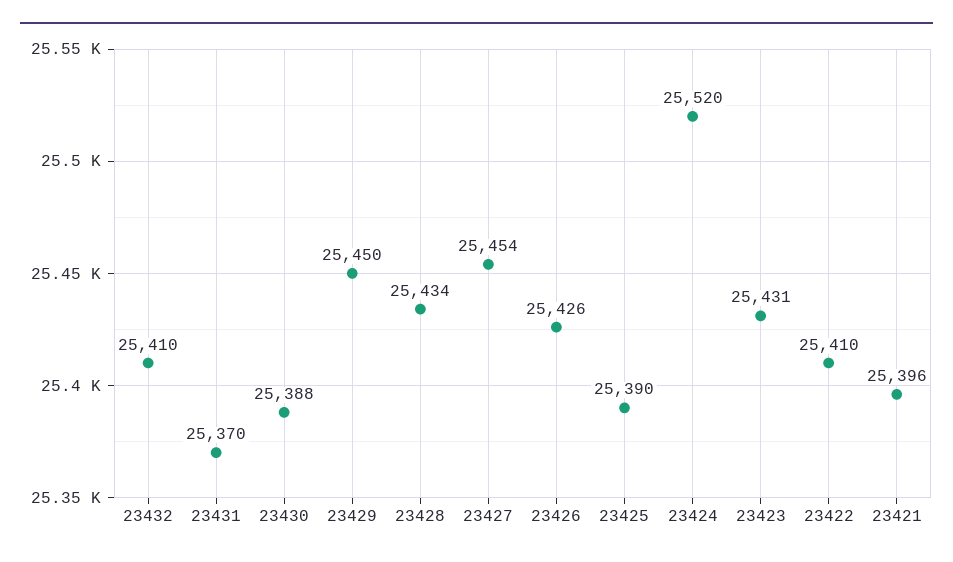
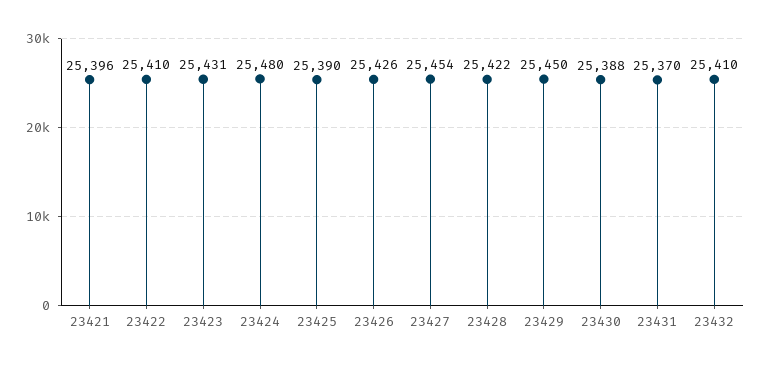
23428: 25434 -> 25422
23424: 25520 -> 25480

